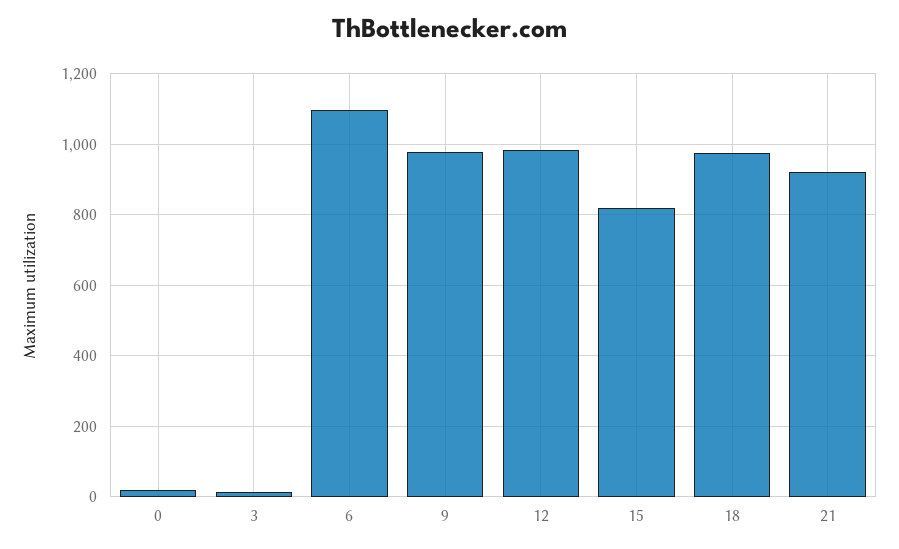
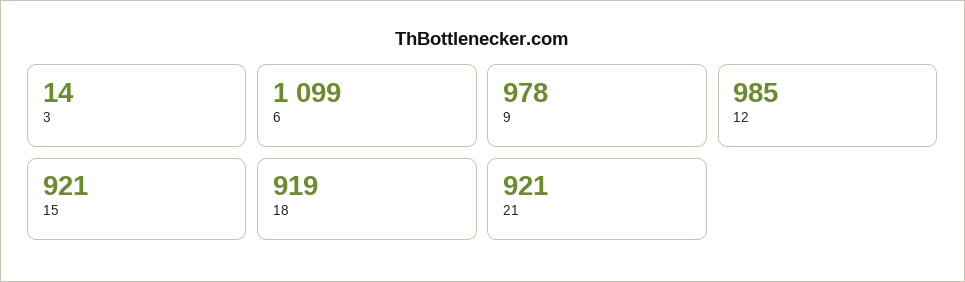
0: 20 -> none
15: 820 -> 921
18: 980 -> 919

